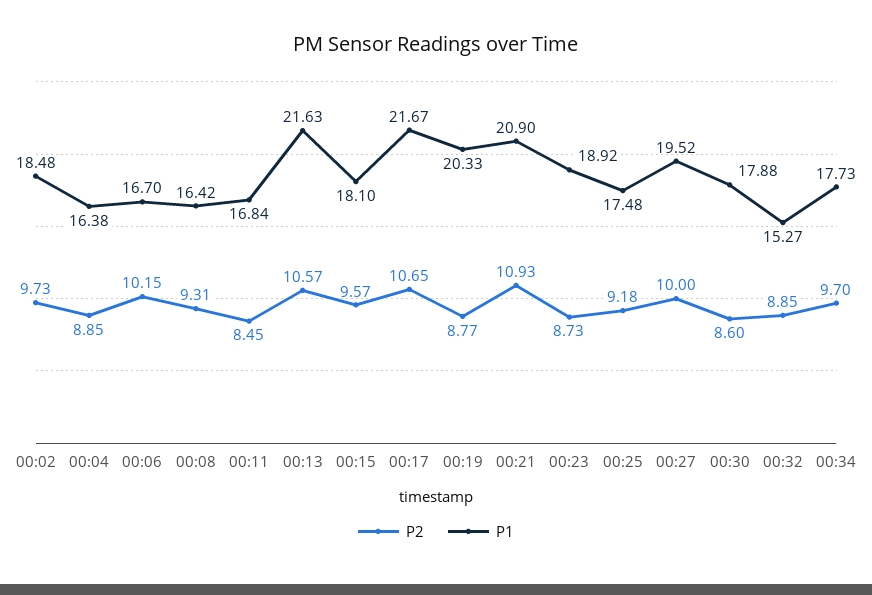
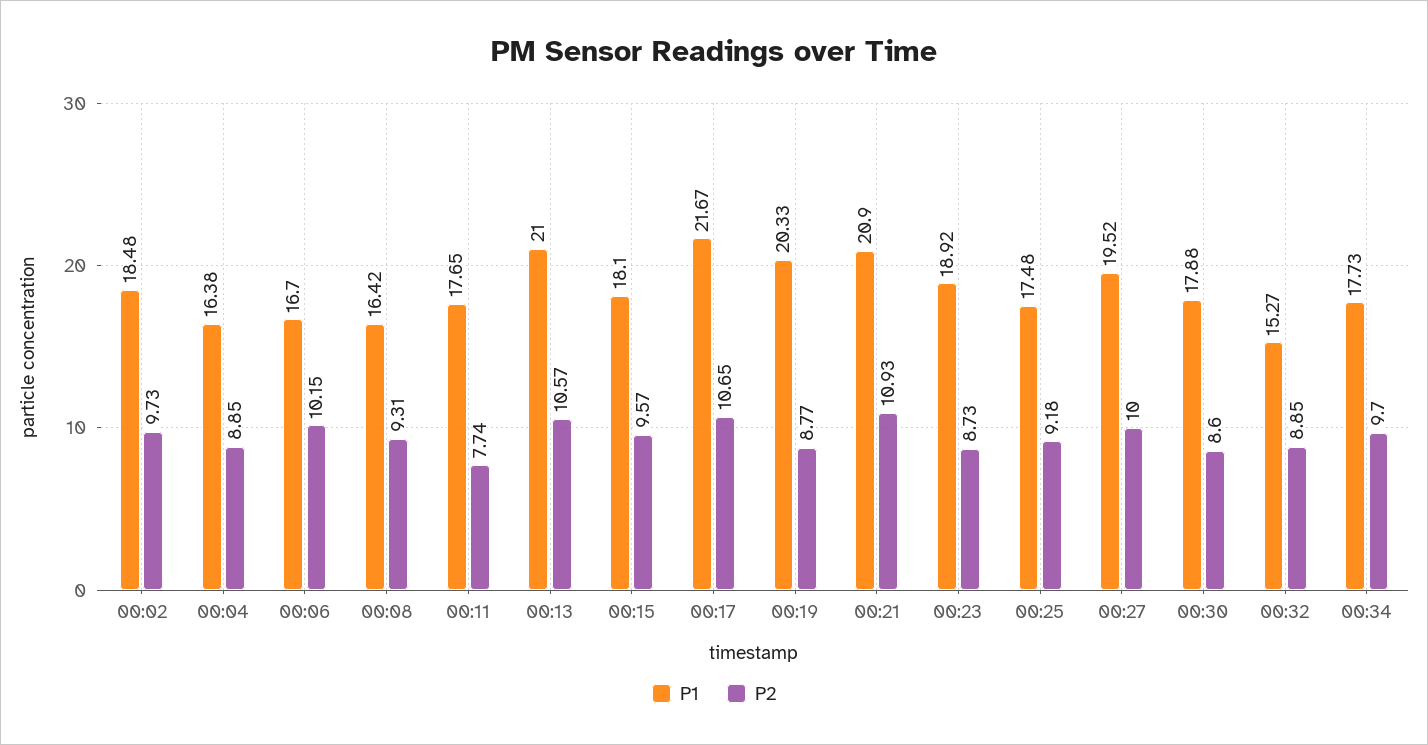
P2, 00:11: 8.45 -> 7.74
P1, 00:11: 16.84 -> 17.65
P1, 00:13: 21.63 -> 21

